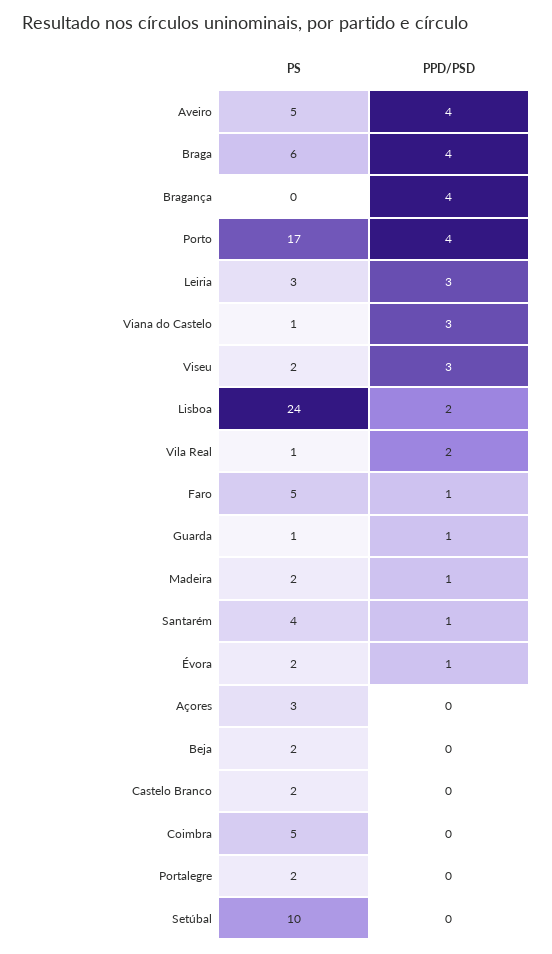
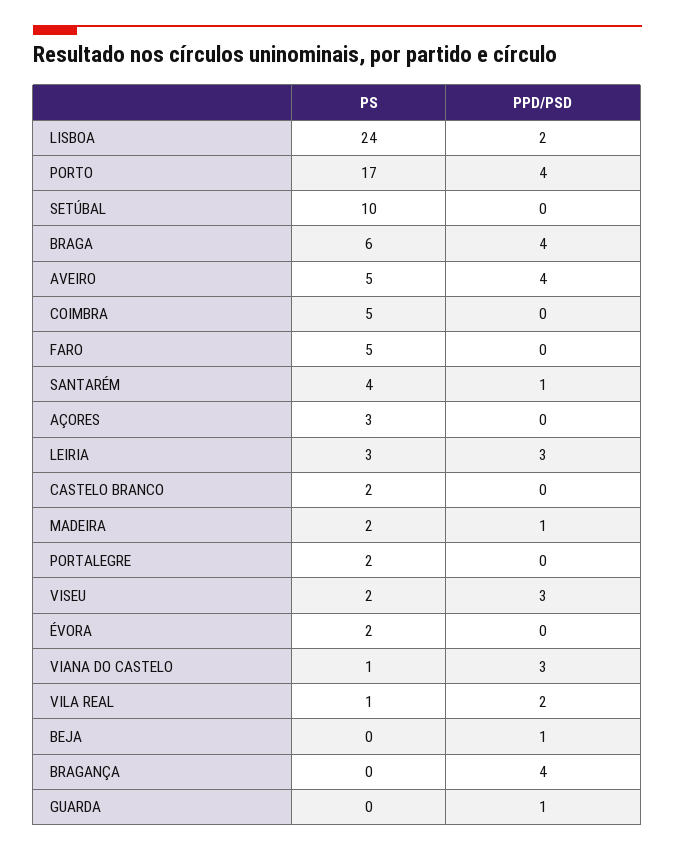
PPD/PSD, Faro: 1 -> 0
PS, Guarda: 1 -> 0
PPD/PSD, Évora: 1 -> 0
PS, Beja: 2 -> 0
PPD/PSD, Beja: 0 -> 1

